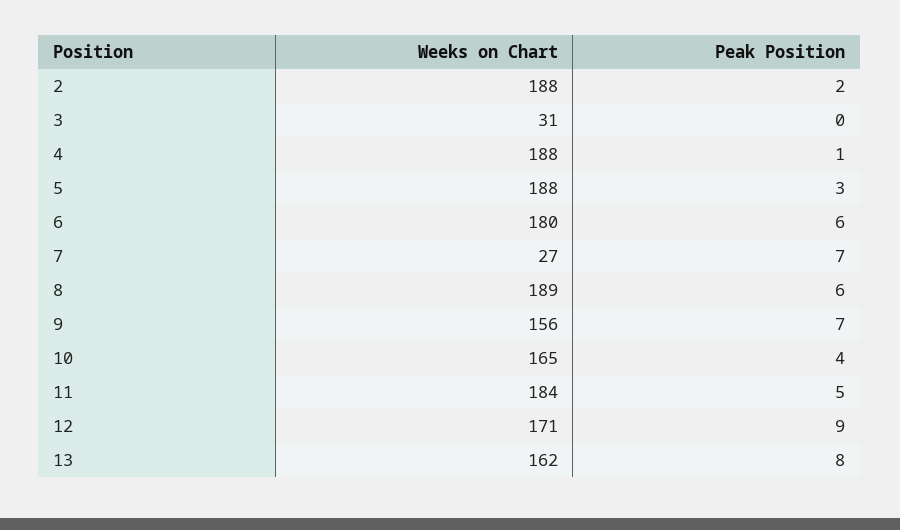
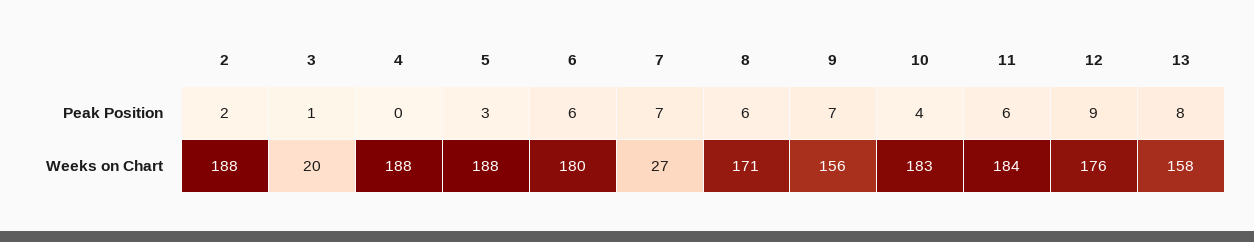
Weeks on Chart, 3: 31 -> 20
Peak Position, 3: 0 -> 1
Peak Position, 4: 1 -> 0
Weeks on Chart, 8: 189 -> 171
Weeks on Chart, 10: 165 -> 183
Peak Position, 11: 5 -> 6
Weeks on Chart, 12: 171 -> 176
Weeks on Chart, 13: 162 -> 158

